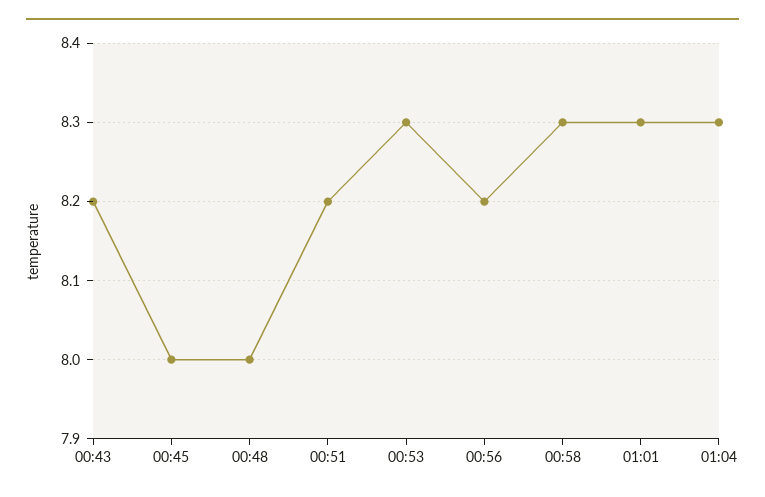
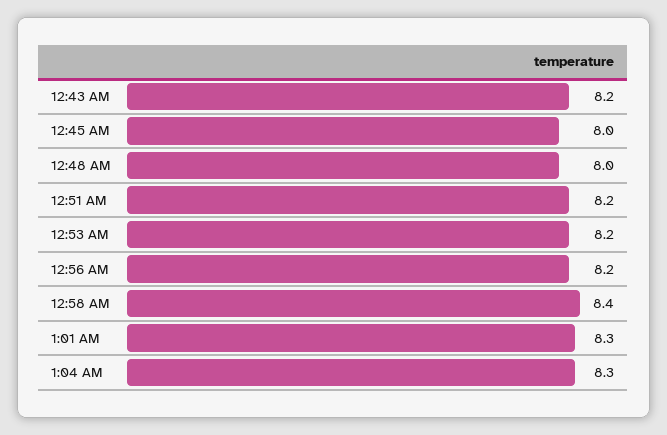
00:53: 8.3 -> 8.2
00:58: 8.3 -> 8.4

